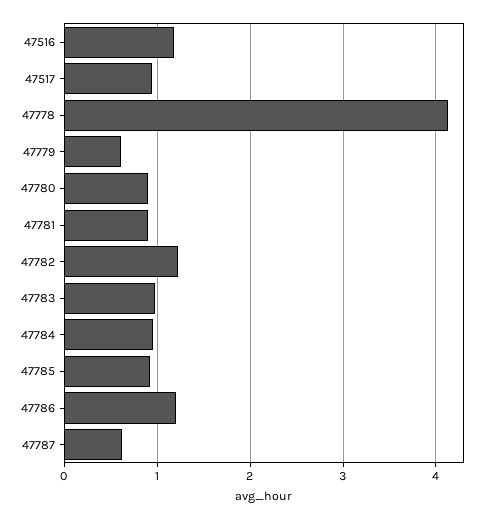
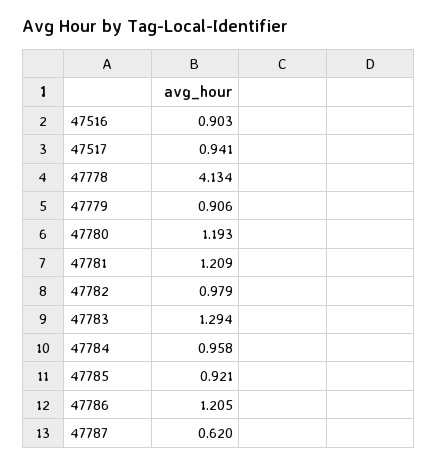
47516: 1.2 -> 0.903
47779: 0.6 -> 0.906
47780: 0.9 -> 1.193
47781: 0.9 -> 1.209
47782: 1.2 -> 0.979
47783: 1 -> 1.294

